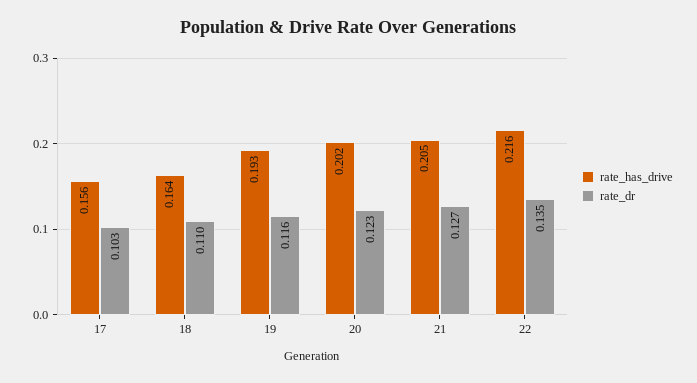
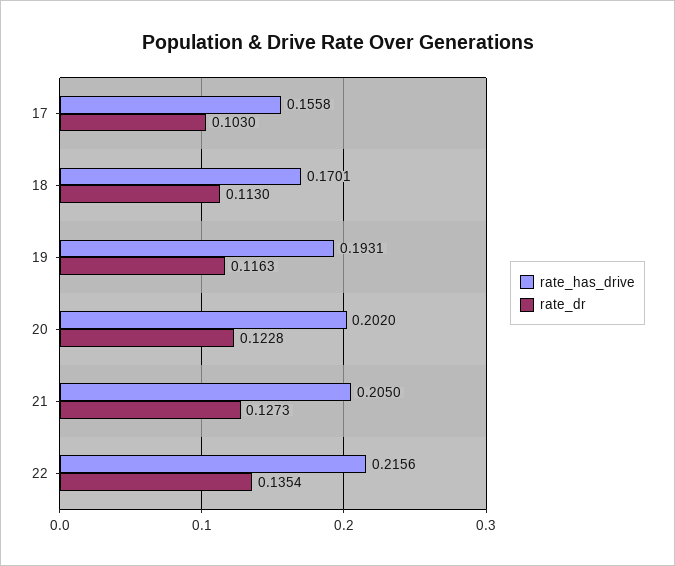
rate_has_drive, 18: 0.164 -> 0.1701
rate_dr, 18: 0.11 -> 0.113

